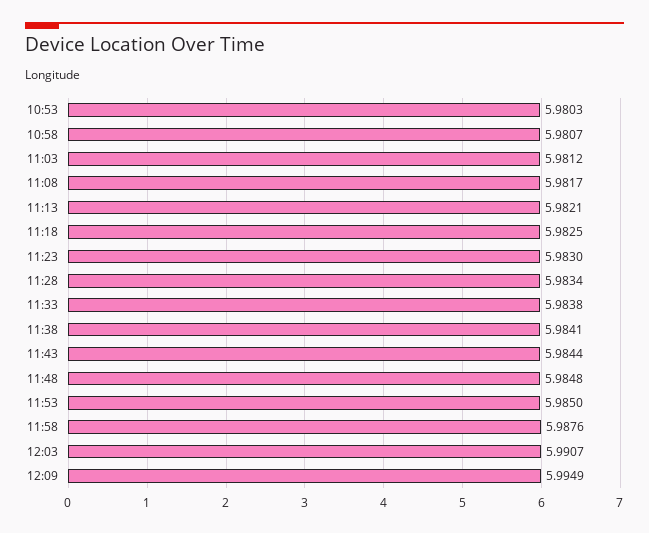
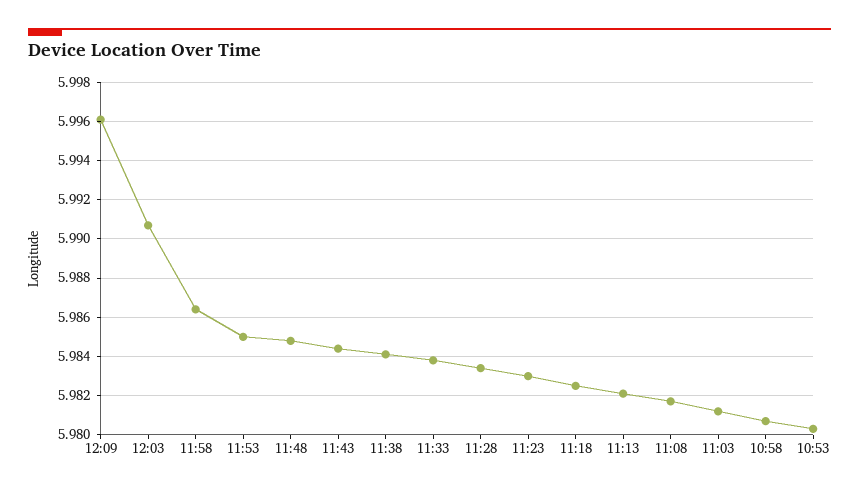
11:58: 5.9876 -> 5.9865
12:09: 5.9949 -> 5.996

